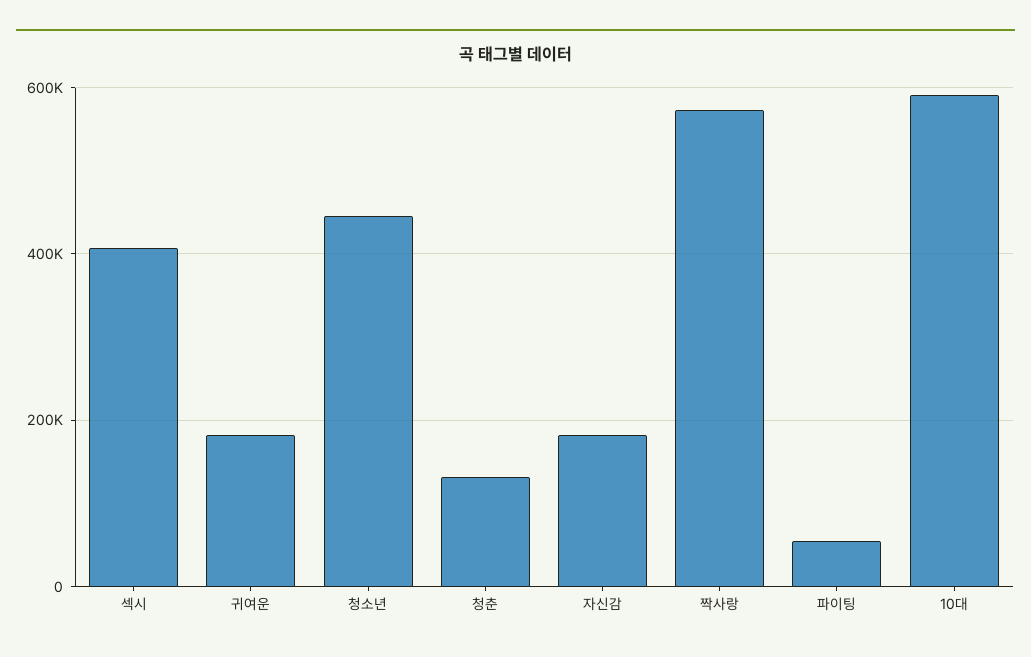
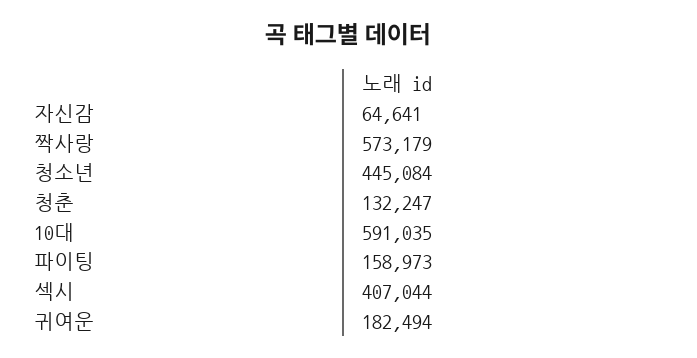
자신감: 180000 -> 64641
파이팅: 60000 -> 158973

